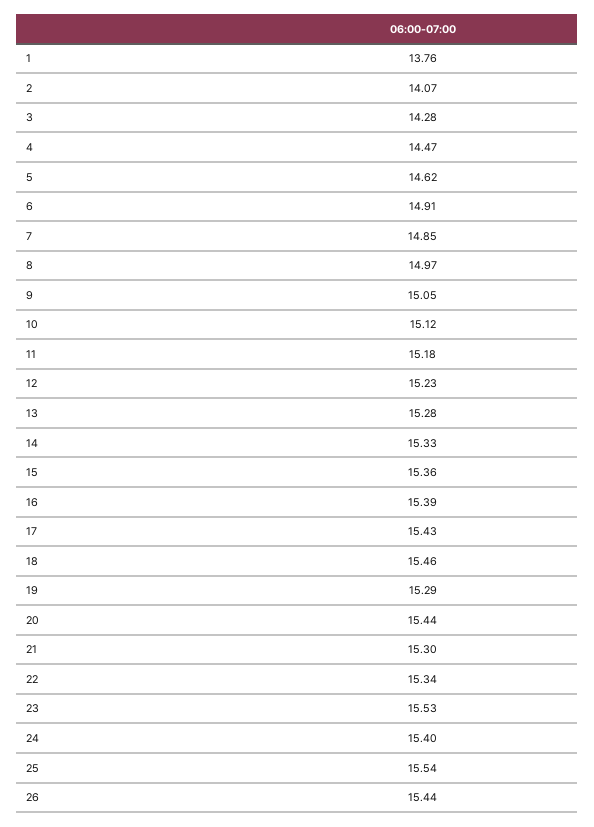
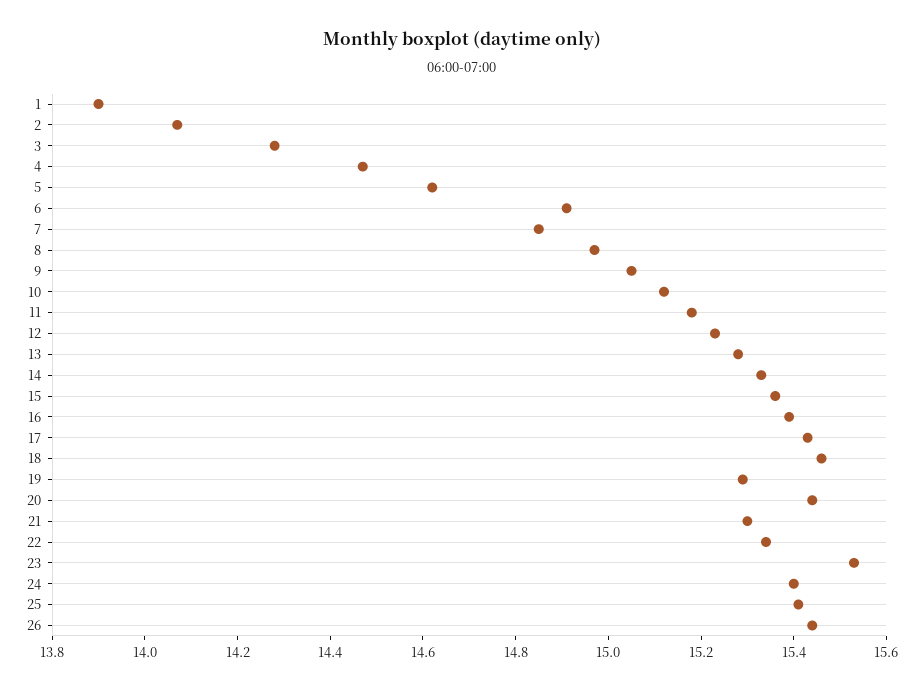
1: 13.76 -> 13.9
25: 15.54 -> 15.4

